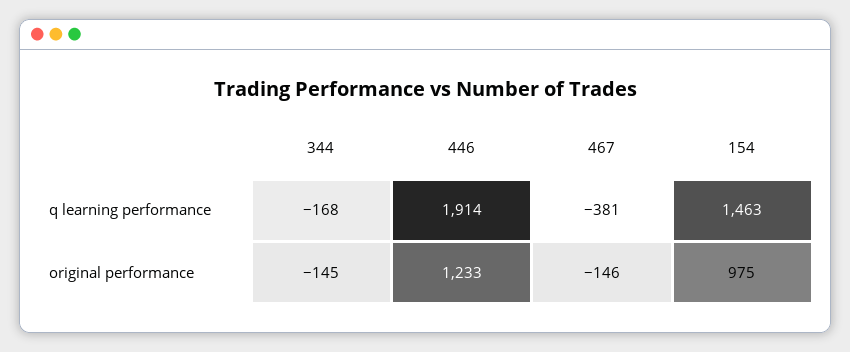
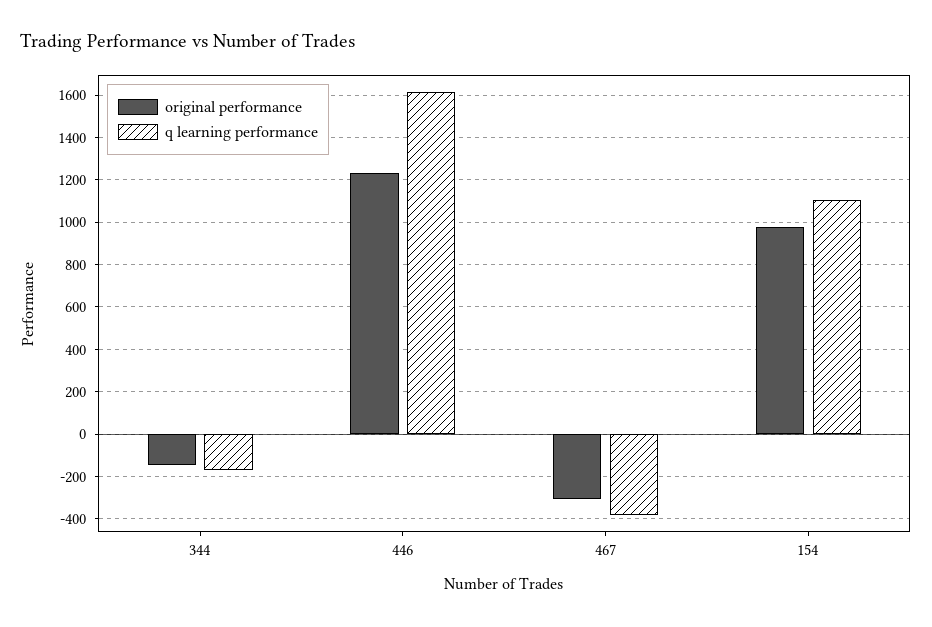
q learning performance, 446: 1914 -> 1600
q learning performance, 154: 1463 -> 1100
original performance, 467: -146 -> -300

